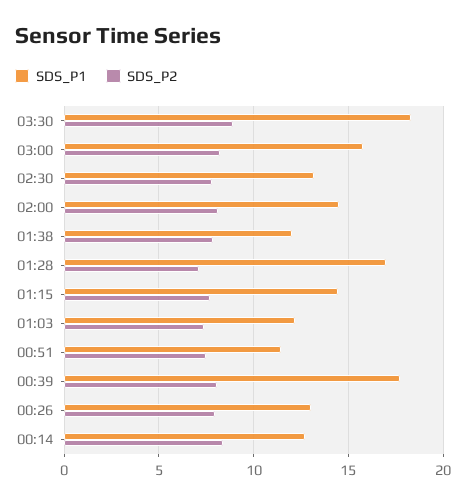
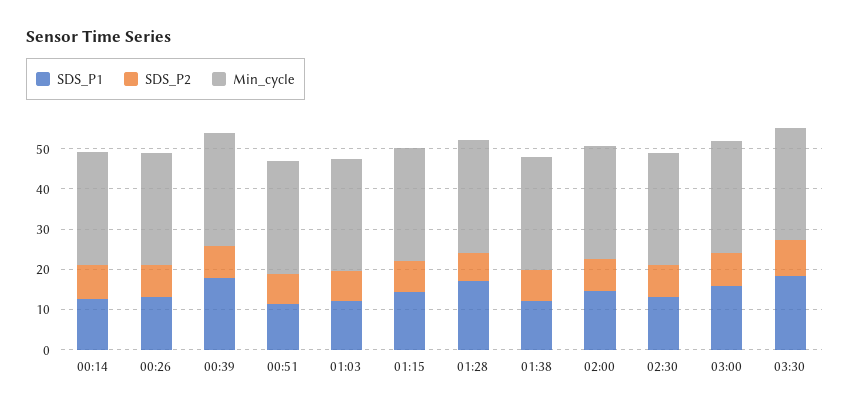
Min_cycle, 00:14: none -> 28
Min_cycle, 00:26: none -> 28
Min_cycle, 00:39: none -> 28
Min_cycle, 00:51: none -> 28
Min_cycle, 01:03: none -> 28
Min_cycle, 01:15: none -> 28
Min_cycle, 01:28: none -> 28
Min_cycle, 01:38: none -> 28
Min_cycle, 02:00: none -> 28
Min_cycle, 02:30: none -> 28
Min_cycle, 03:00: none -> 28
Min_cycle, 03:30: none -> 28

